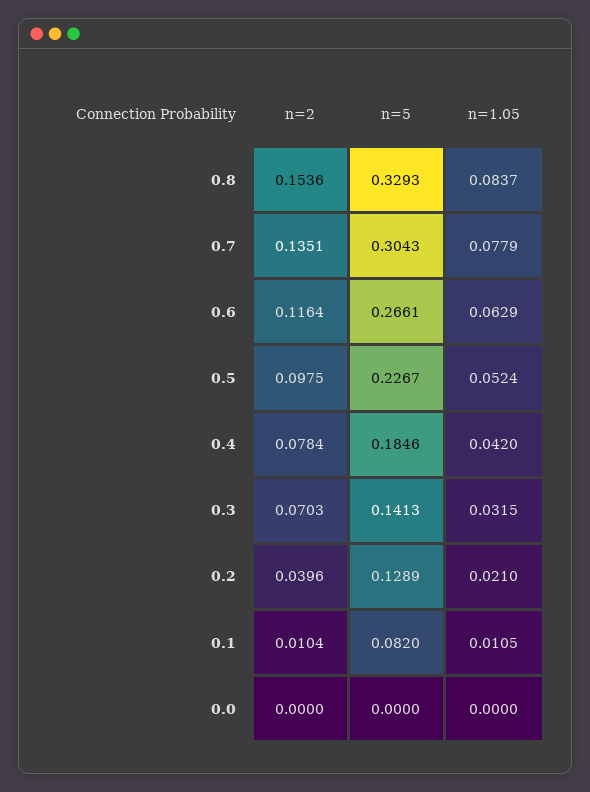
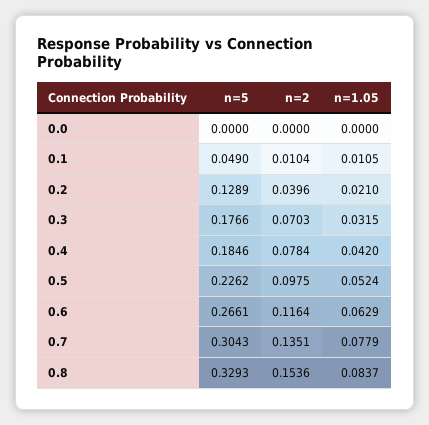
n=5, 0.5: 0.2267 -> 0.2262
n=5, 0.3: 0.1413 -> 0.1766
n=5, 0.1: 0.082 -> 0.049

